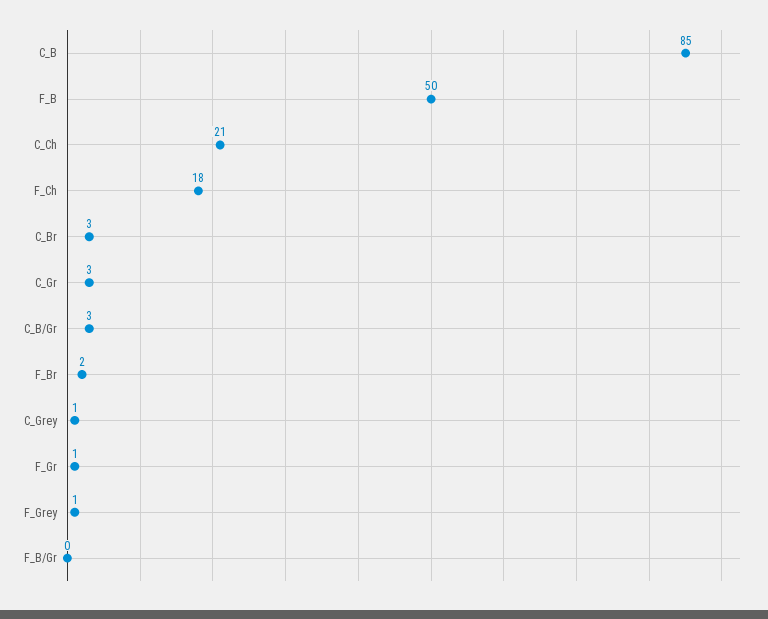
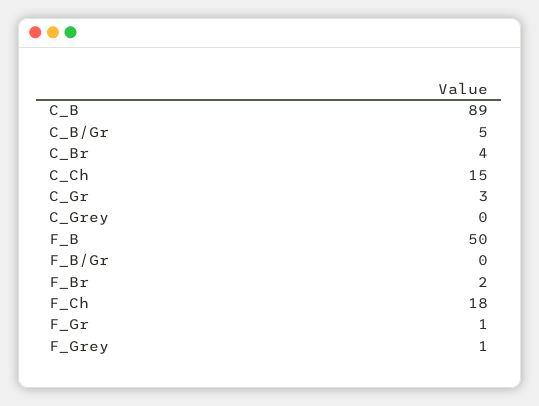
C_B: 85 -> 89
C_Ch: 21 -> 15
C_Br: 3 -> 4
C_B/Gr: 3 -> 5
C_Grey: 1 -> 0

